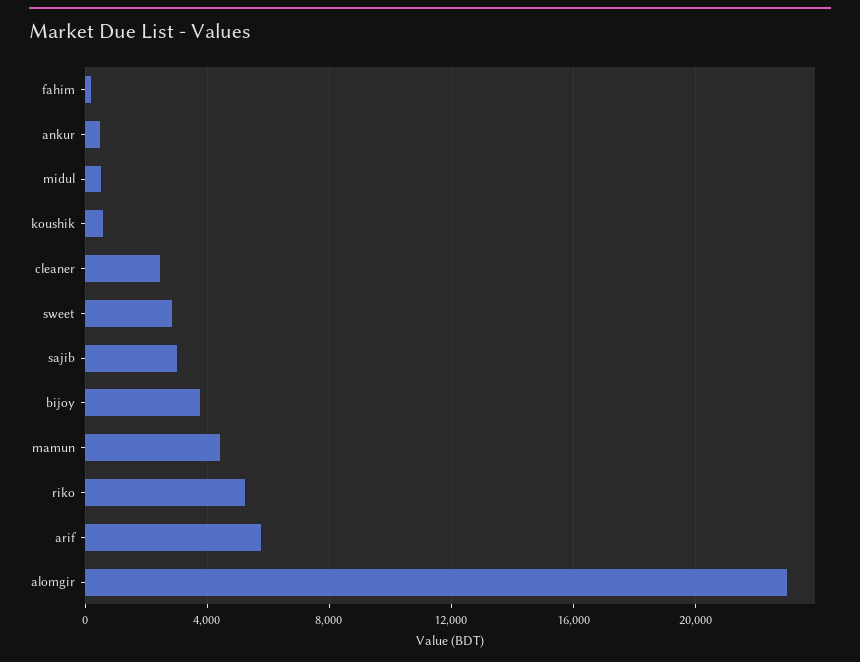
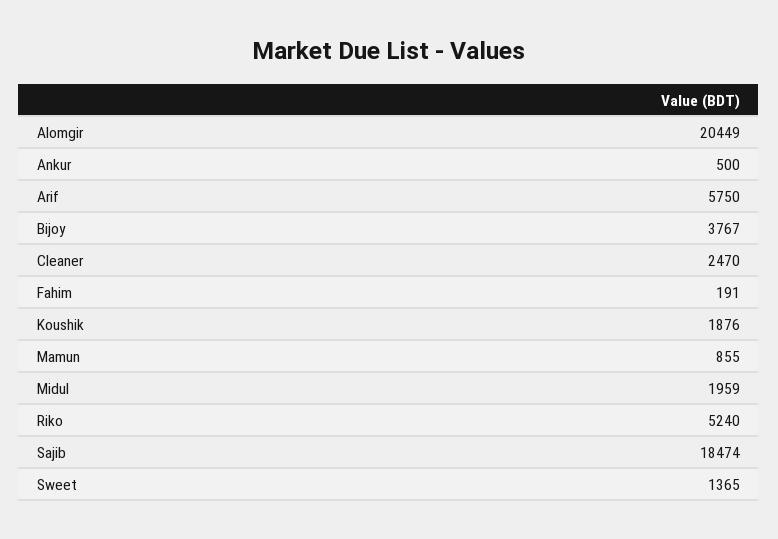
midul: 500 -> 1959
koushik: 500 -> 1876
sweet: 3000 -> 1365
sajib: 3000 -> 18474
mamun: 4500 -> 855
alomgir: 23000 -> 20449

